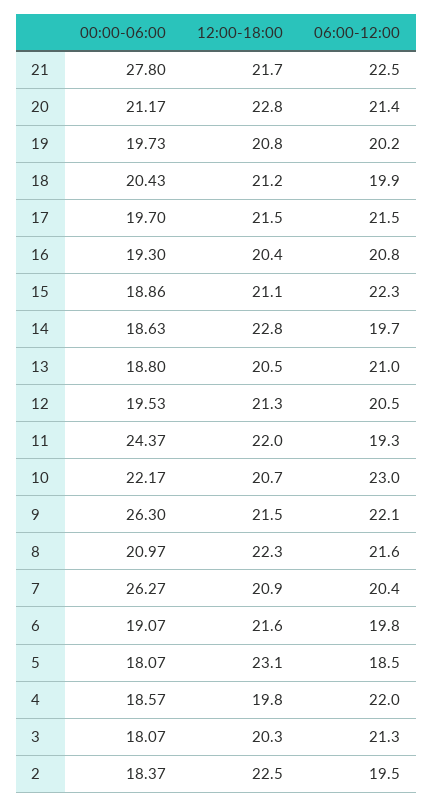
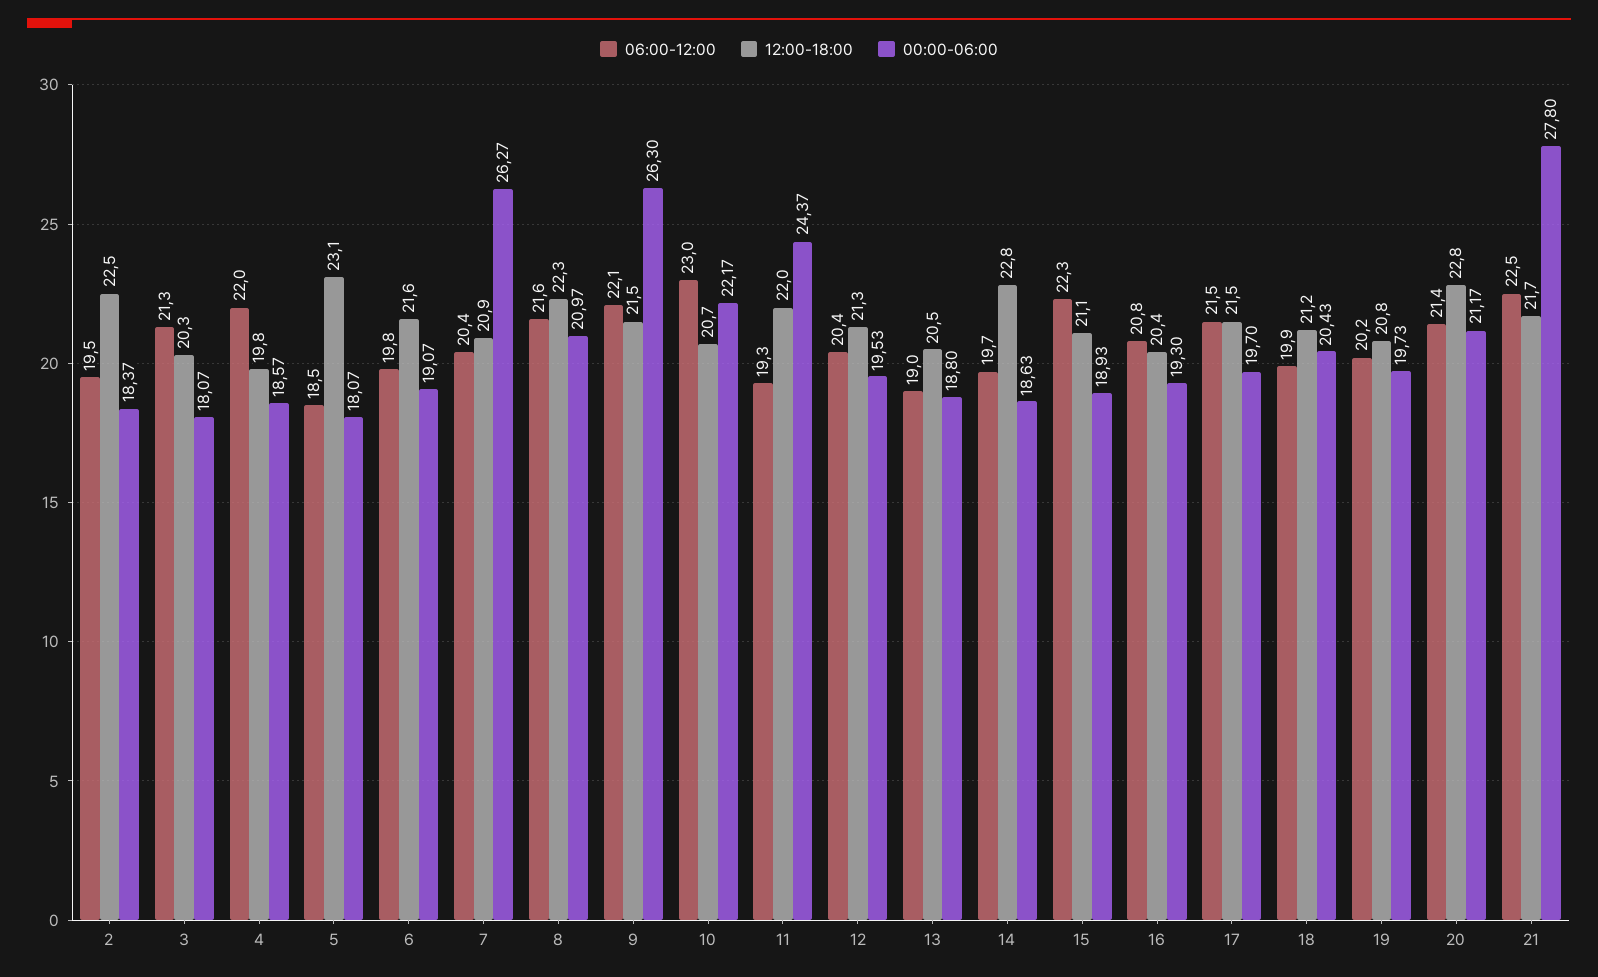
00:00-06:00, 15: 18.86 -> 18.93
06:00-12:00, 13: 21 -> 19
06:00-12:00, 12: 20.5 -> 20.4

